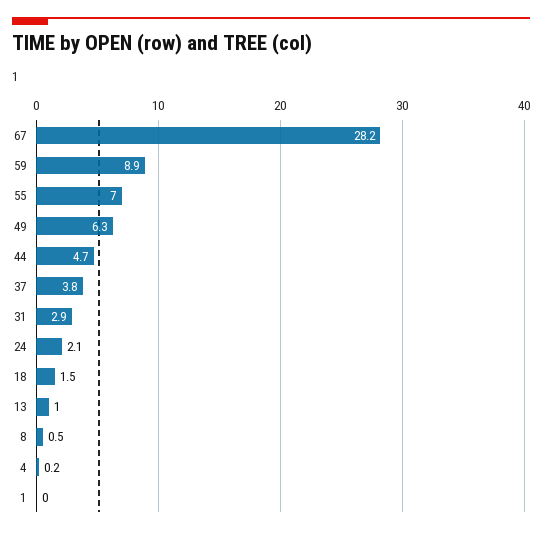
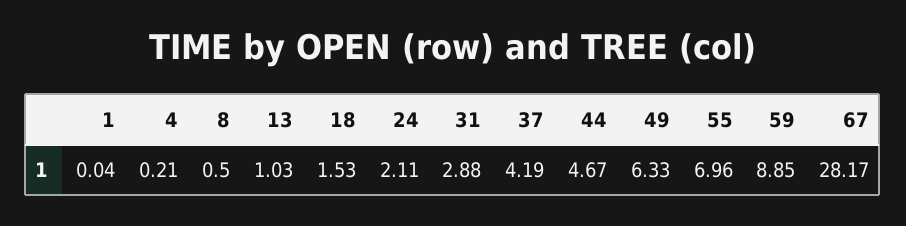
37: 3.8 -> 4.19

